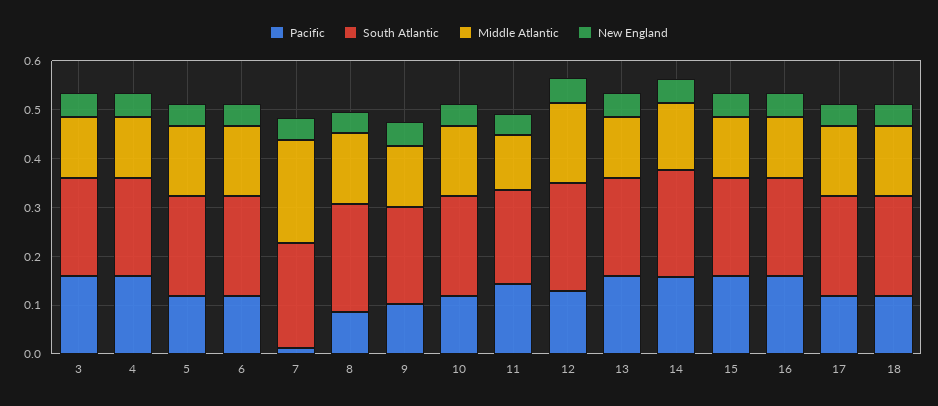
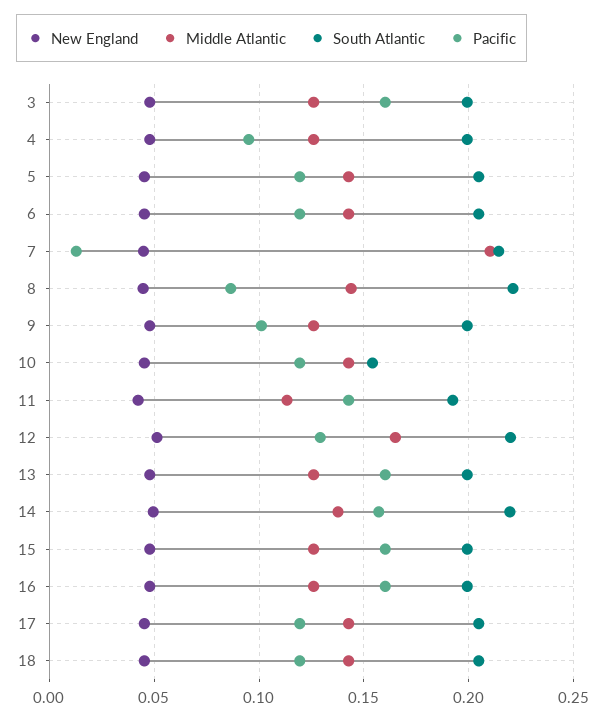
Pacific, 4: 0.16 -> 0.095
South Atlantic, 10: 0.2 -> 0.155

